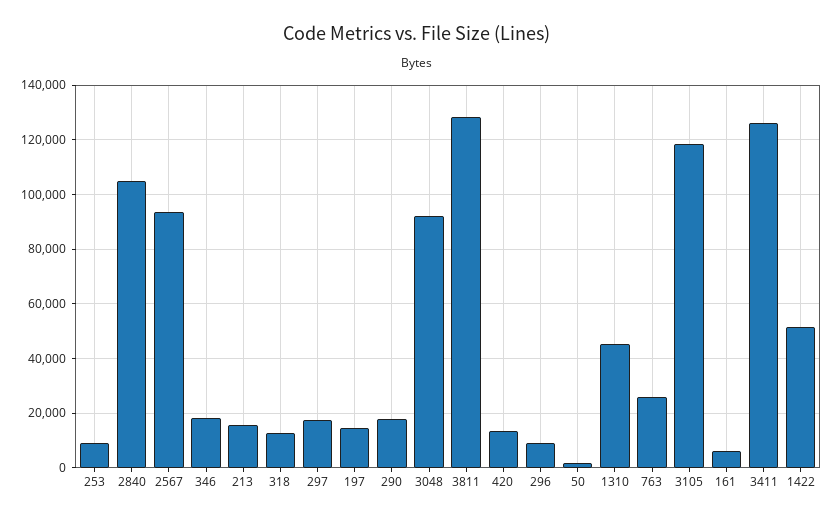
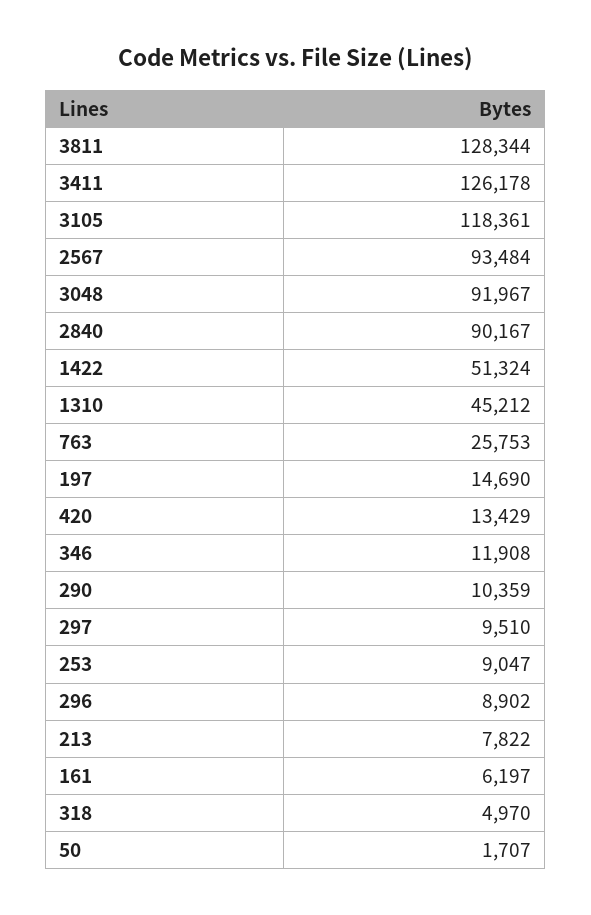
2840: 105000 -> 90167
346: 17500 -> 11908
213: 15000 -> 7822
318: 12500 -> 4970
297: 17500 -> 9510
290: 17500 -> 10359

